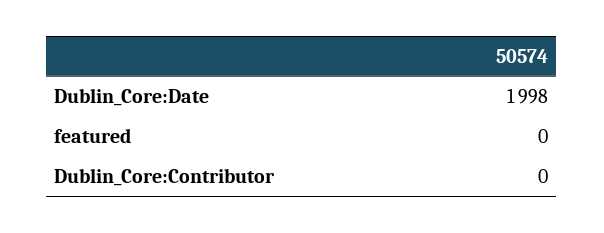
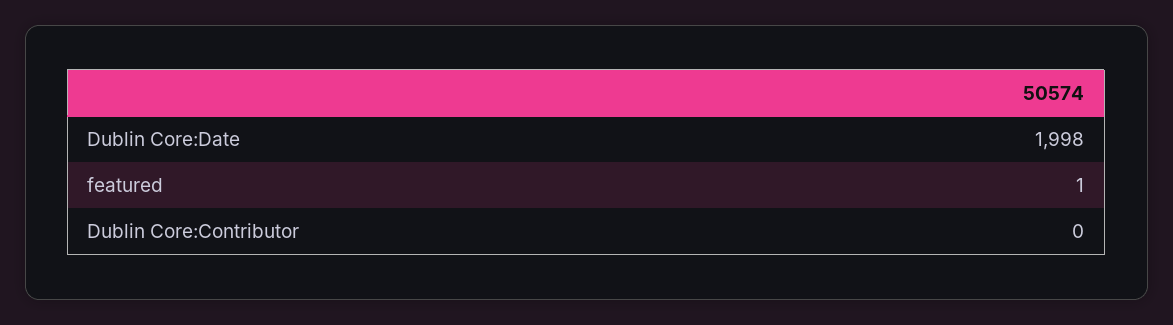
featured: 0 -> 1

